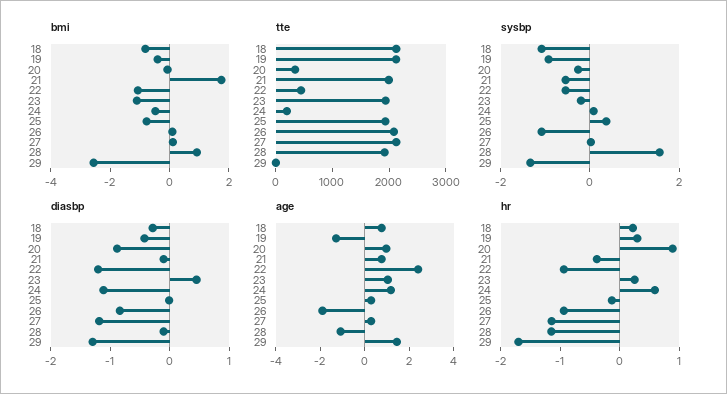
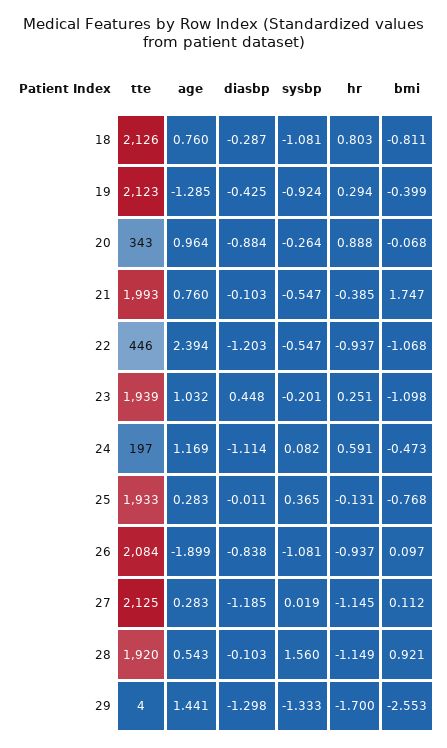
age, 28: -1 -> 0.543
hr, 18: 0.2 -> 0.803

